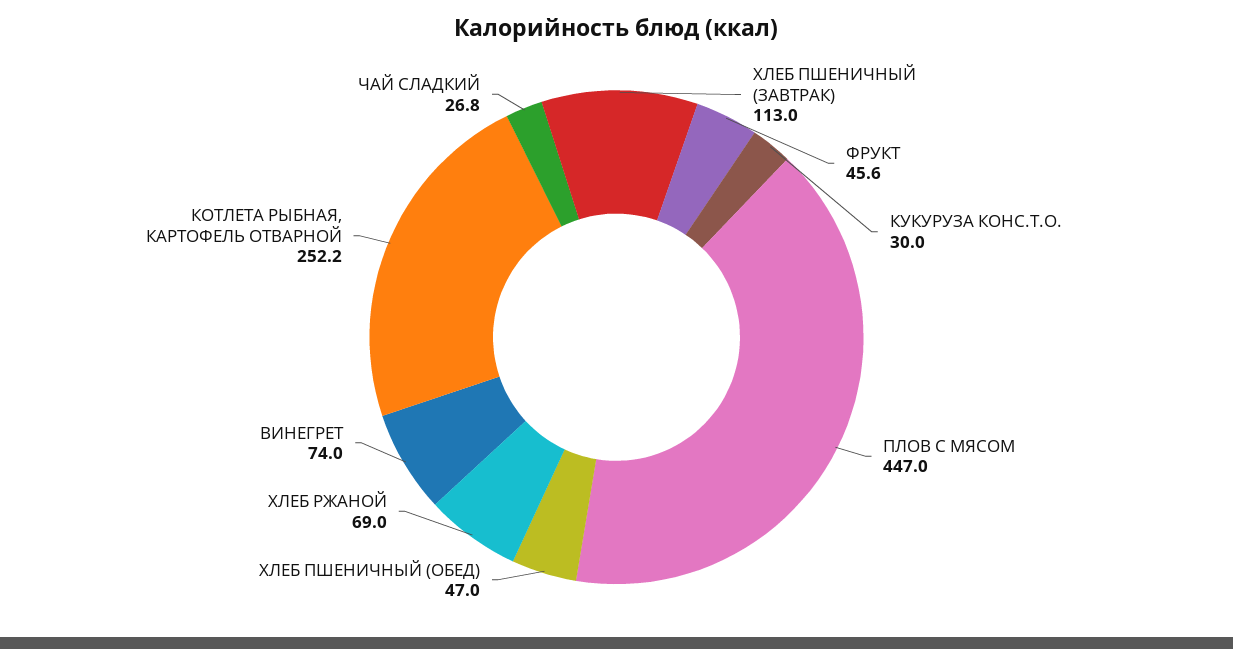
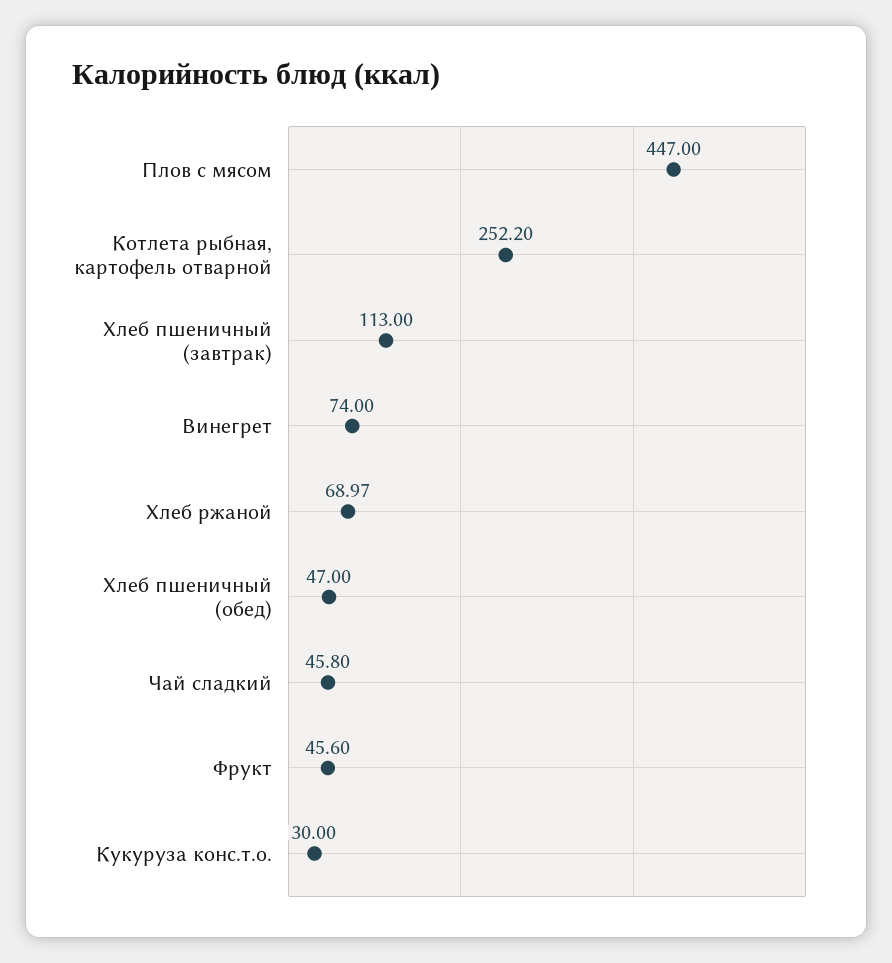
ЧАЙ СЛАДКИЙ: 26.8 -> 45.8

